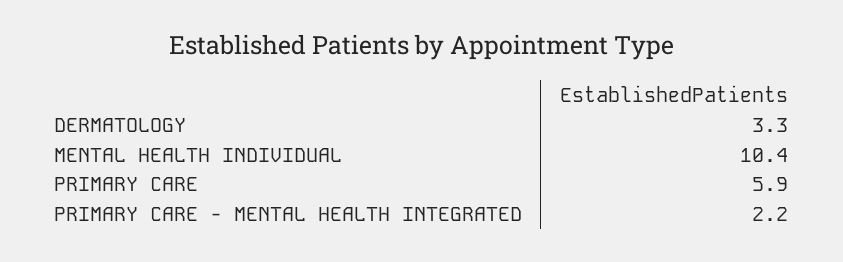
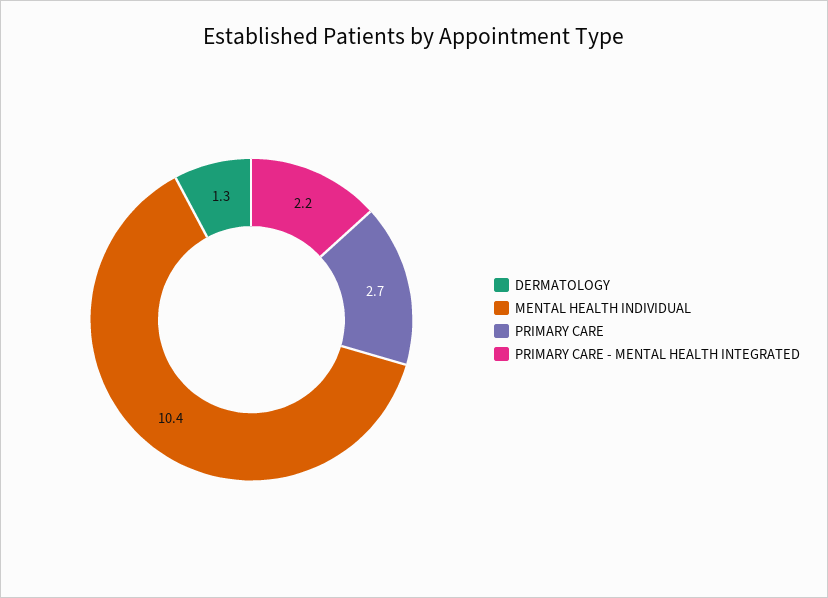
DERMATOLOGY: 3.3 -> 1.3
PRIMARY CARE: 5.9 -> 2.7

